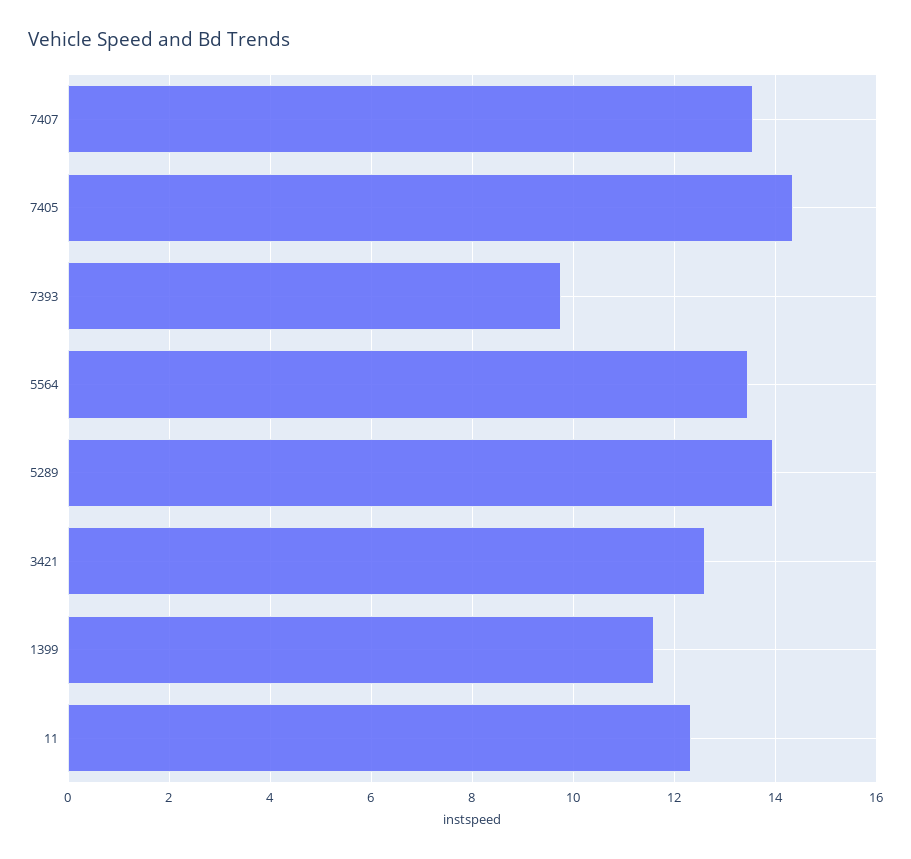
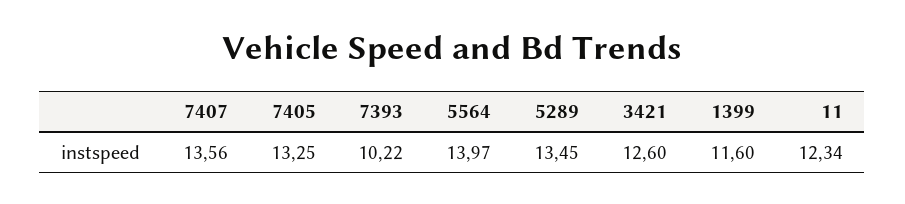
7405: 14.4 -> 13.25
7393: 9.8 -> 10.22
5564: 13.4 -> 13.97
5289: 14 -> 13.45

